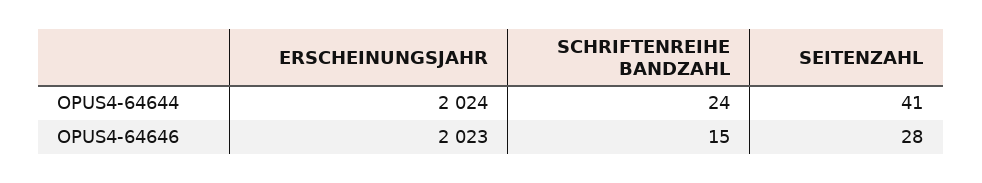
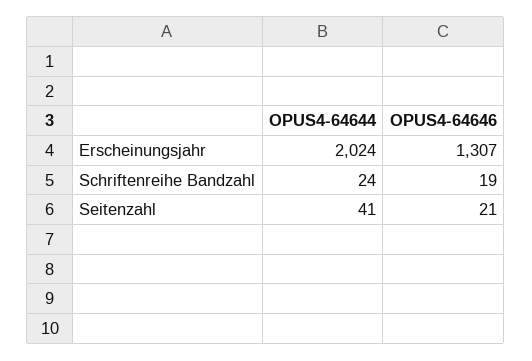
ERSCHEINUNGSJAHR, OPUS4-64646: 2023 -> 1307
SCHRIFTENREIHE BANDZAHL, OPUS4-64646: 15 -> 19
SEITENZAHL, OPUS4-64646: 28 -> 21

